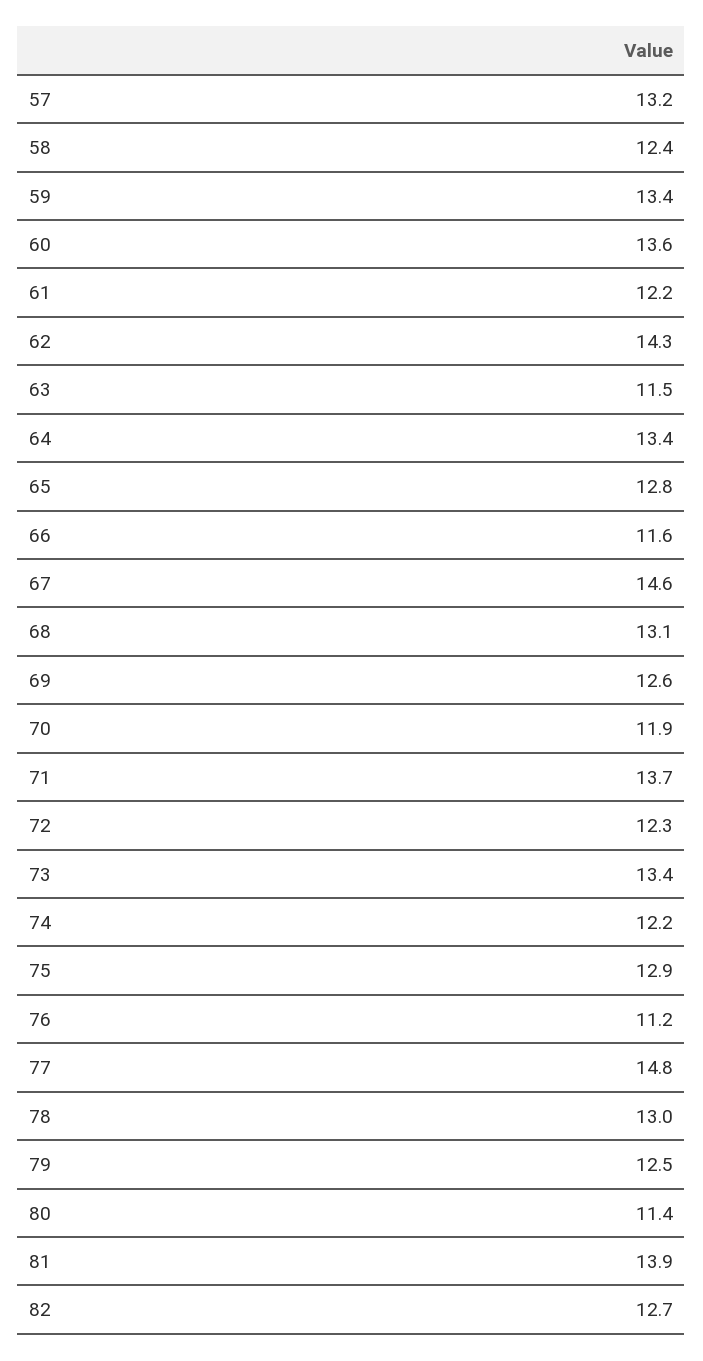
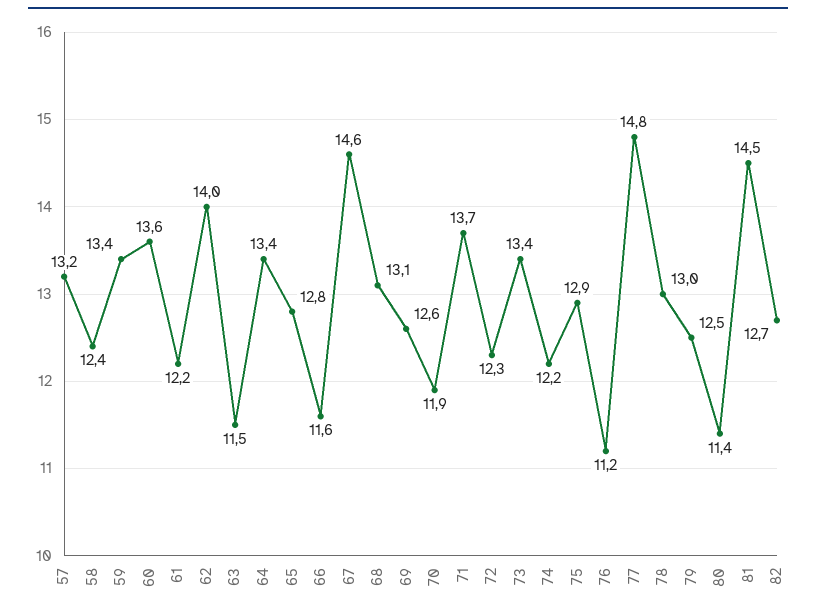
62: 14.3 -> 14
81: 13.9 -> 14.5

